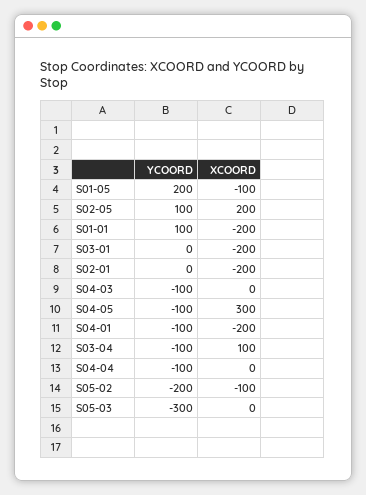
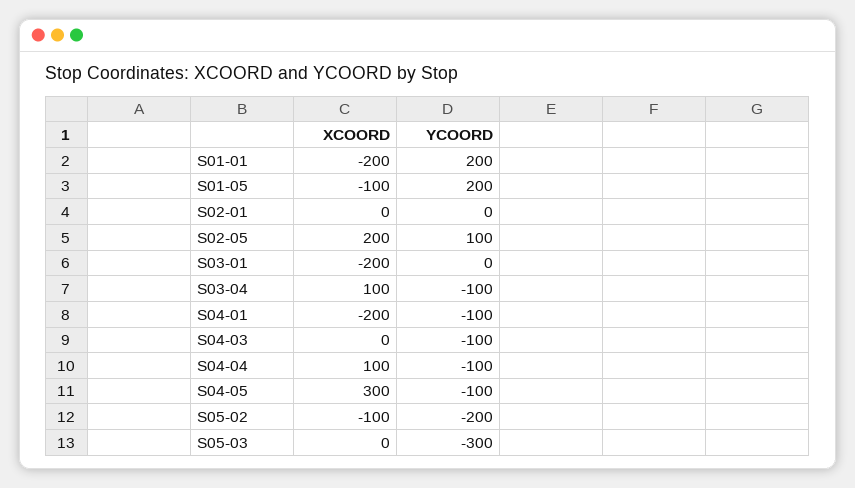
YCOORD, S01-01: 100 -> 200
XCOORD, S02-01: -200 -> 0
XCOORD, S04-04: 0 -> 100

